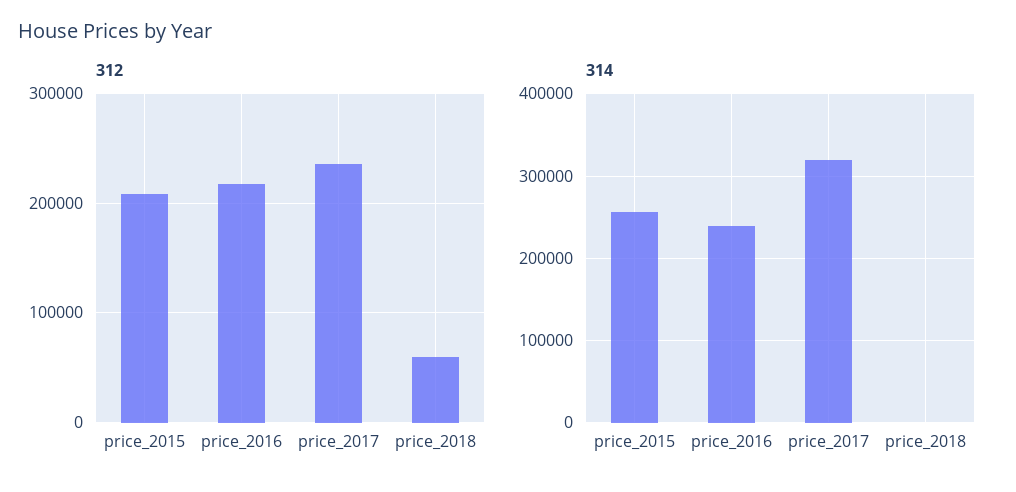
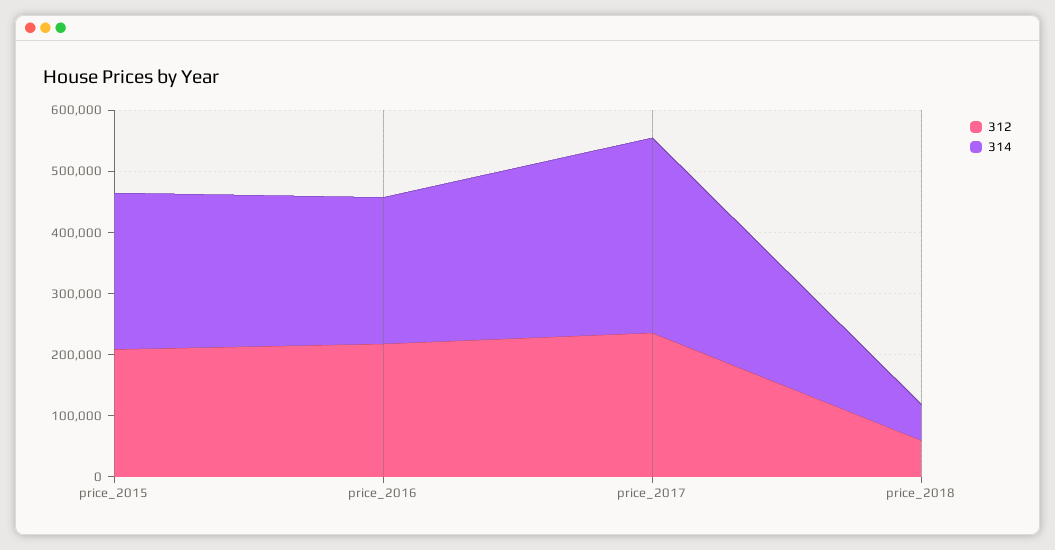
314, price_2018: 0 -> 60000

